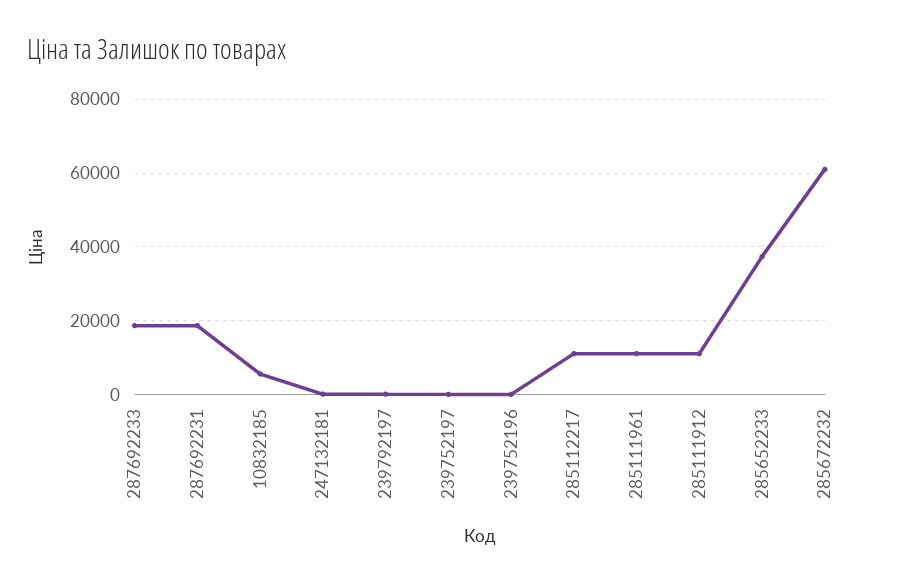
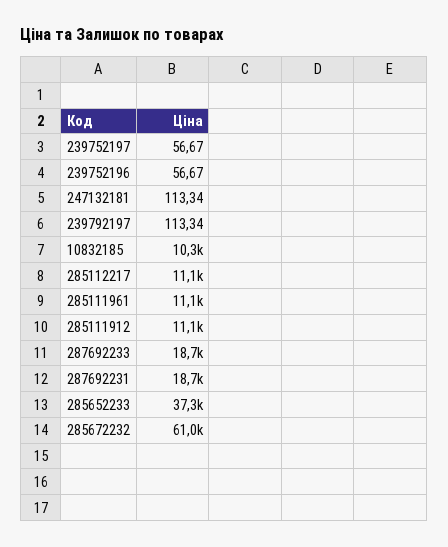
10832185: 6000 -> 10300

